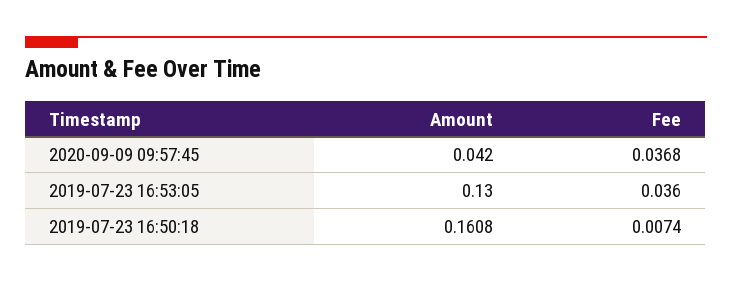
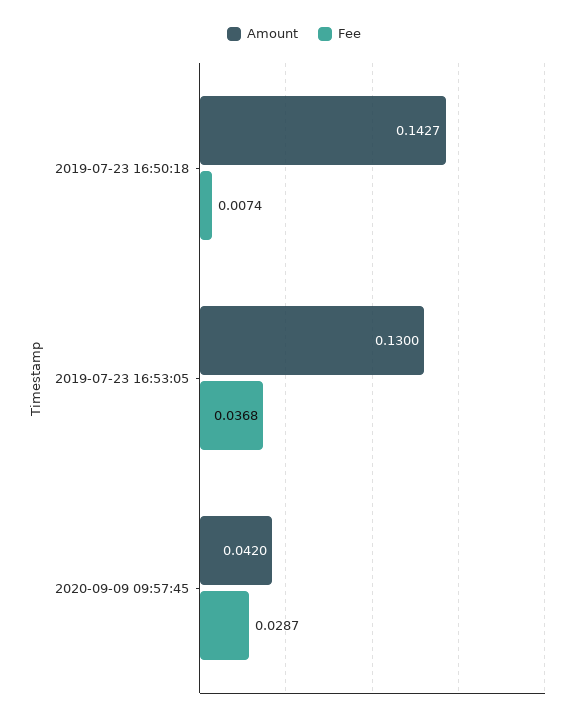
Fee, 2020-09-09 09:57:45: 0.0368 -> 0.0287
Fee, 2019-07-23 16:53:05: 0.036 -> 0.0368
Amount, 2019-07-23 16:50:18: 0.1608 -> 0.1427

